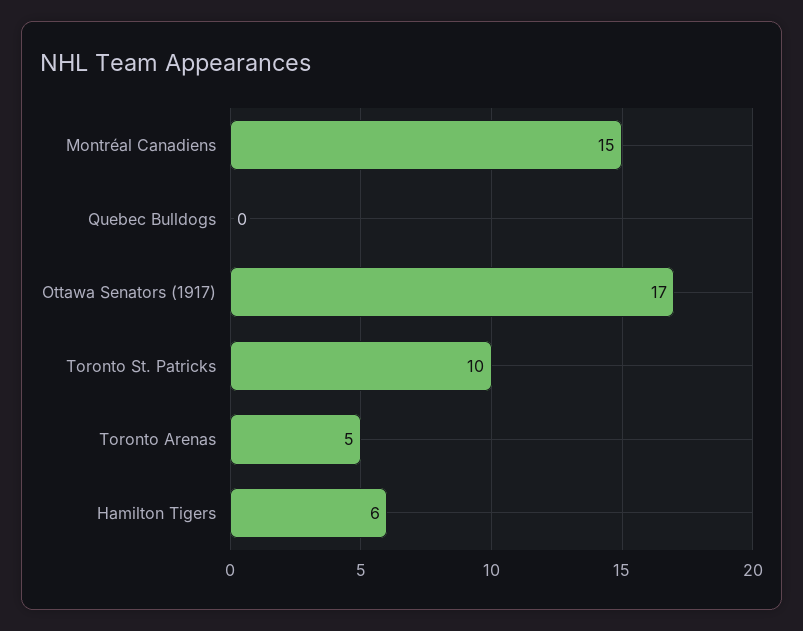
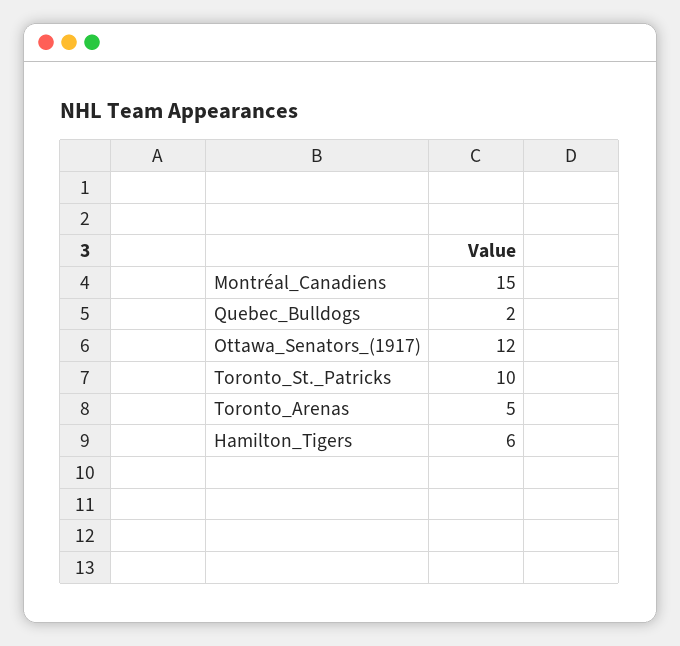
Quebec Bulldogs: 0 -> 2
Ottawa Senators (1917): 17 -> 12

